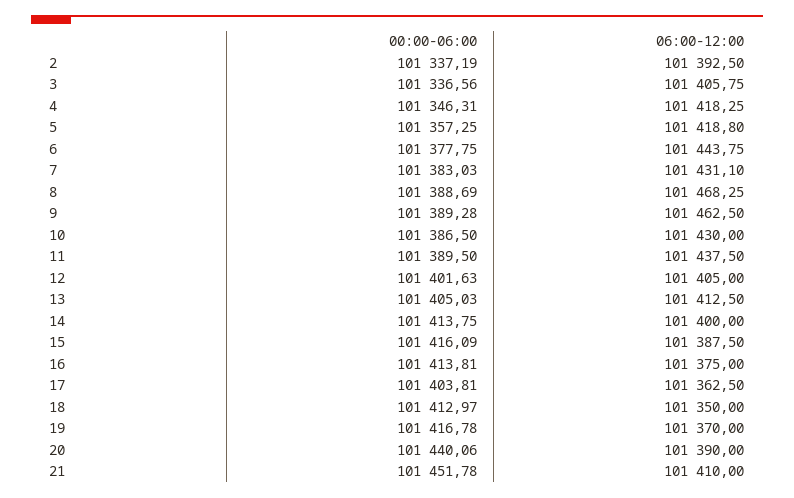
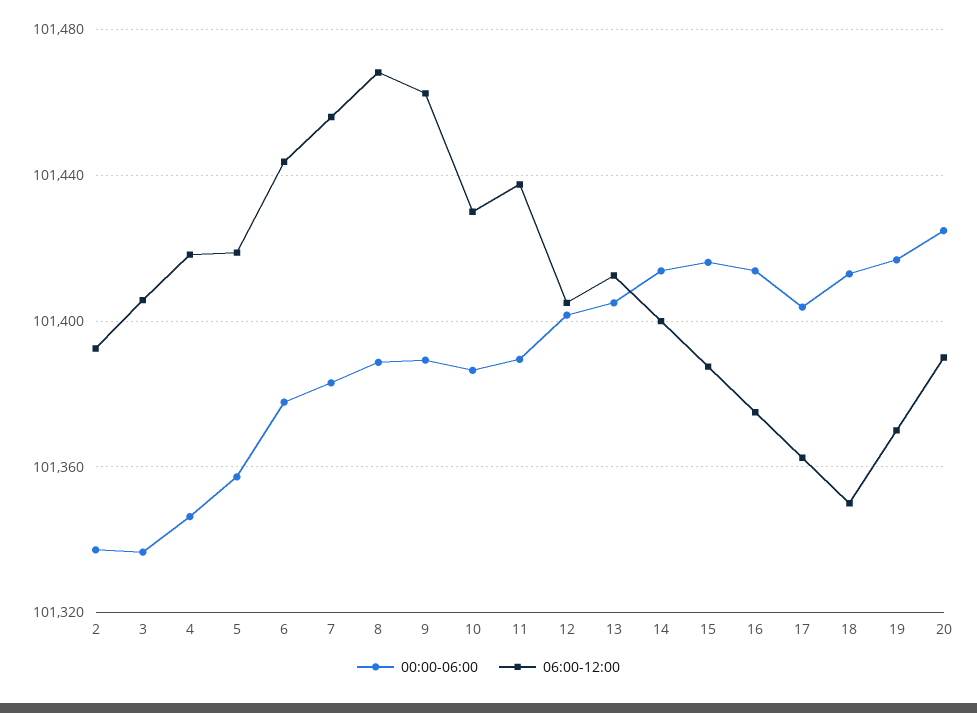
06:00-12:00, 7: 101431.1 -> 101455
00:00-06:00, 20: 101440.06 -> 101425
00:00-06:00, 21: 101451.78 -> none
06:00-12:00, 21: 101410 -> none

